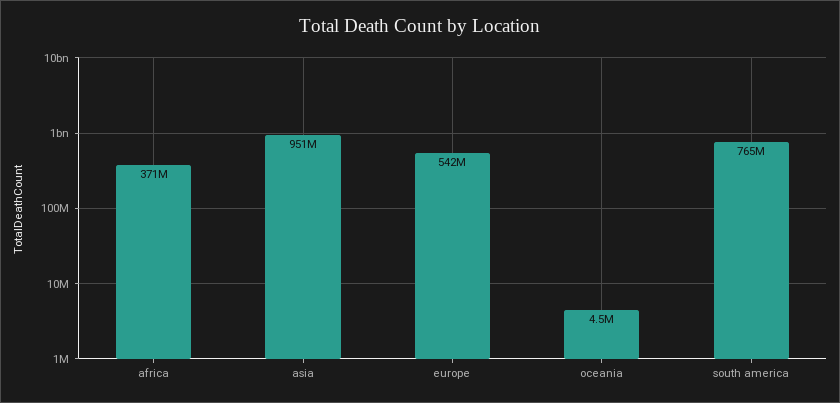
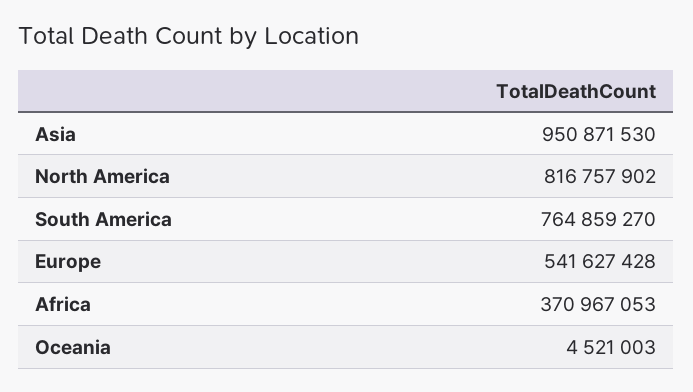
North America: none -> 816757902

